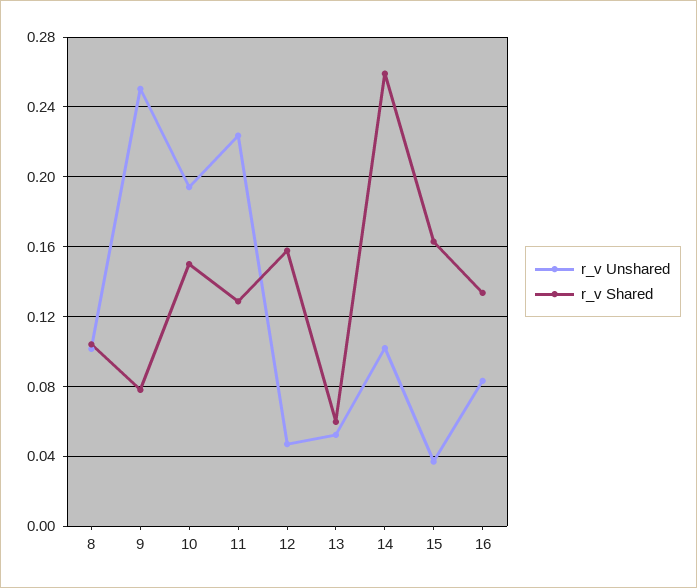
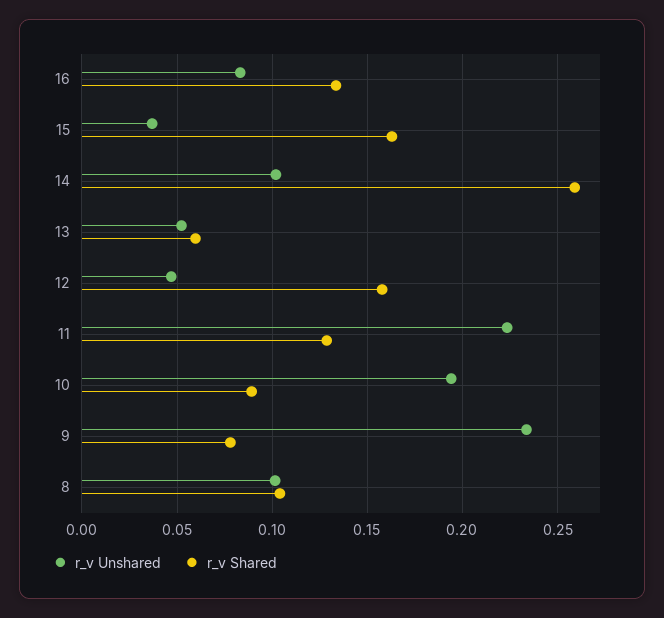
r_v Unshared, 9: 0.25 -> 0.235
r_v Shared, 10: 0.15 -> 0.09

